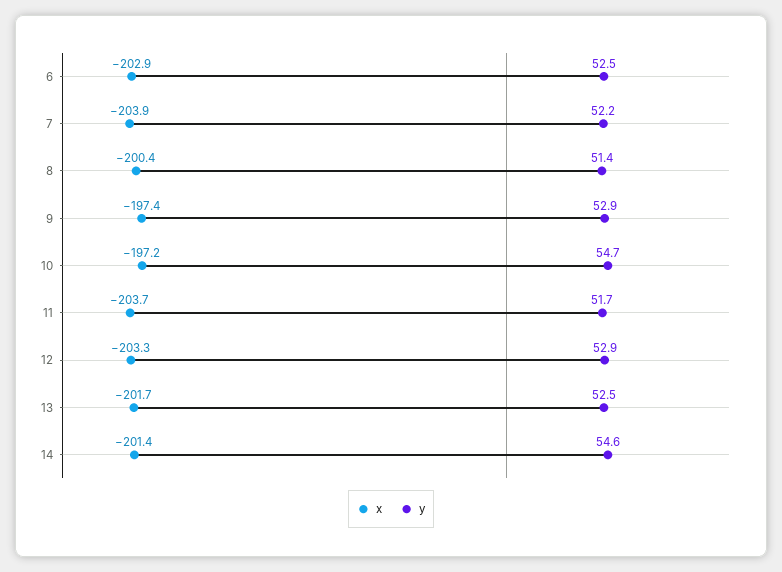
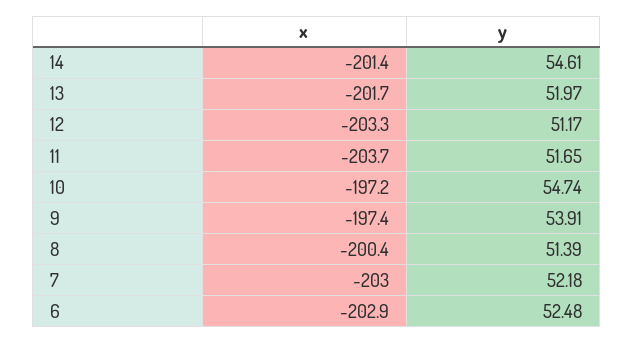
x, 7: -203.9 -> -203
y, 9: 52.9 -> 53.91
y, 12: 52.9 -> 51.17
y, 13: 52.5 -> 51.97

